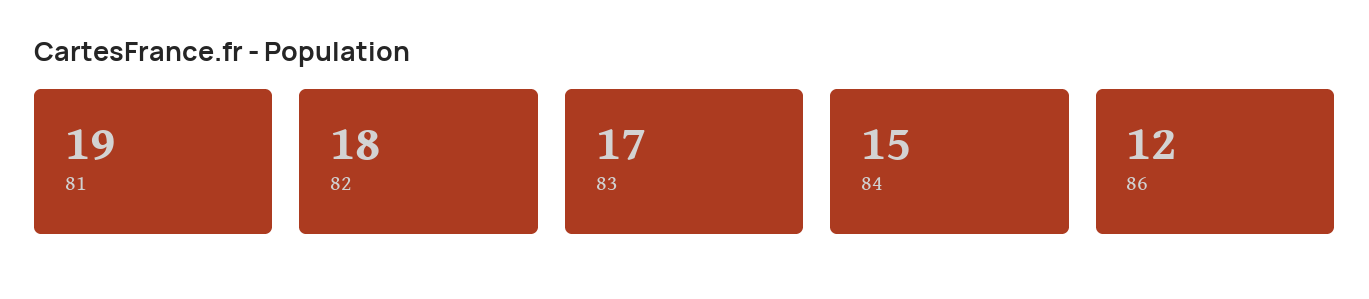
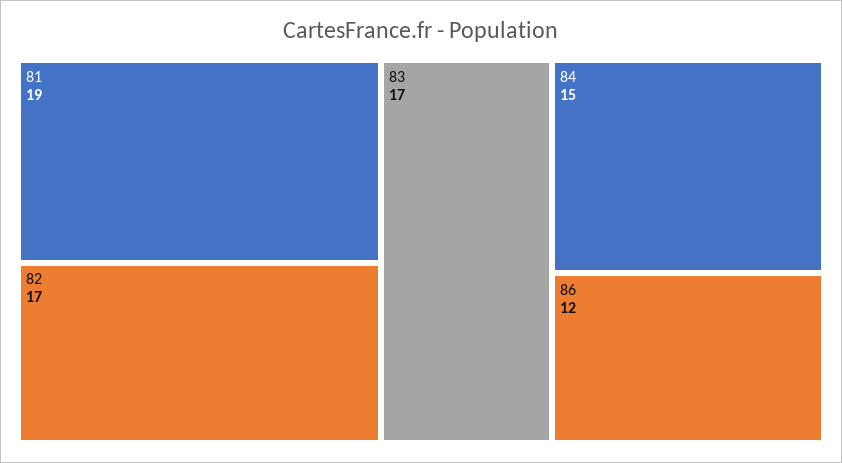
82: 18 -> 17

